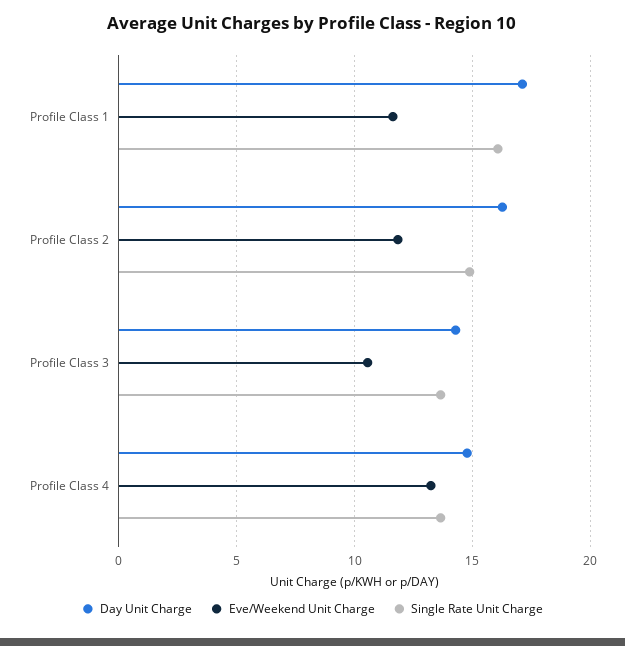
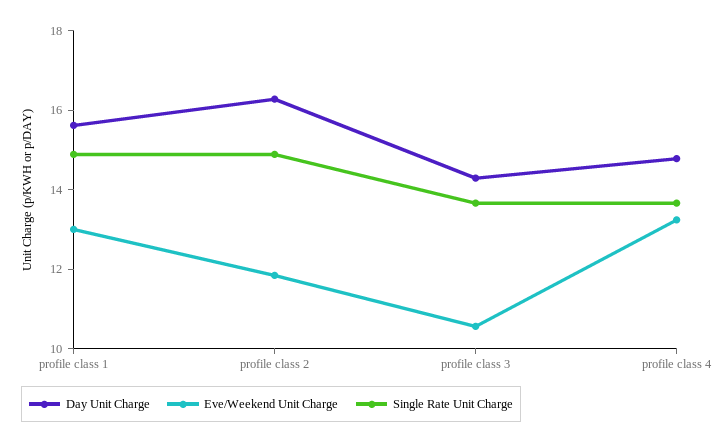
Day Unit Charge, Profile Class 1: 17 -> 15.5
Eve/Weekend Unit Charge, Profile Class 1: 11.5 -> 13
Single Rate Unit Charge, Profile Class 1: 16 -> 15

